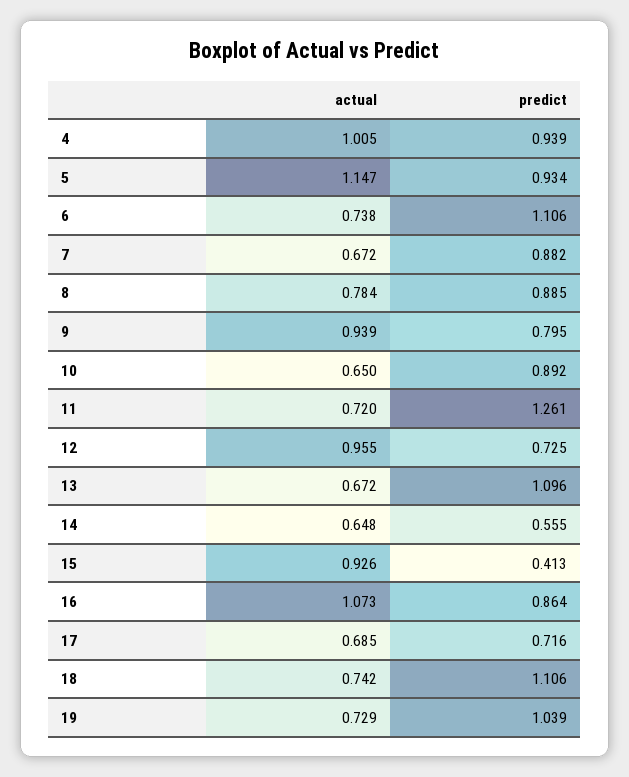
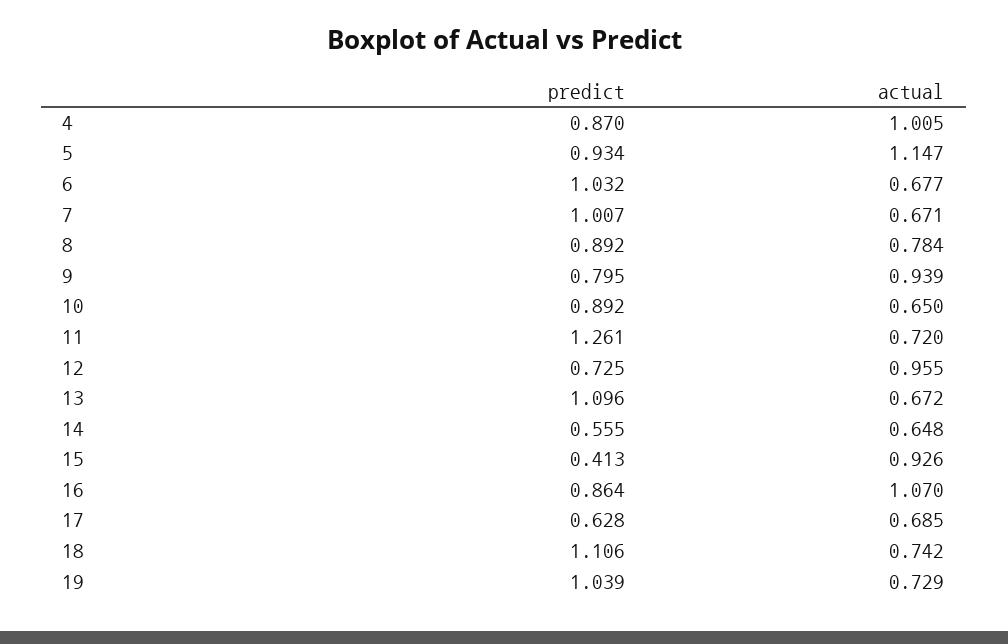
predict, 4: 0.939 -> 0.87
actual, 6: 0.738 -> 0.677
predict, 6: 1.106 -> 1.032
actual, 7: 0.672 -> 0.671
predict, 7: 0.882 -> 1.007
predict, 8: 0.885 -> 0.892
actual, 16: 1.073 -> 1.07
predict, 17: 0.716 -> 0.628

